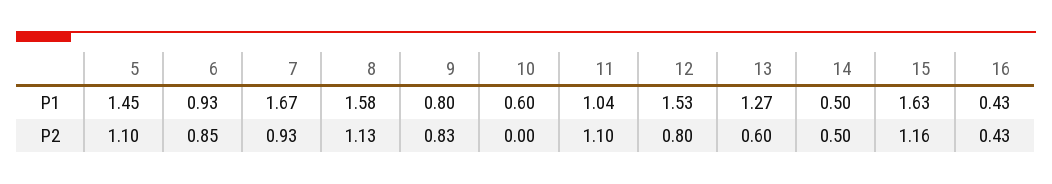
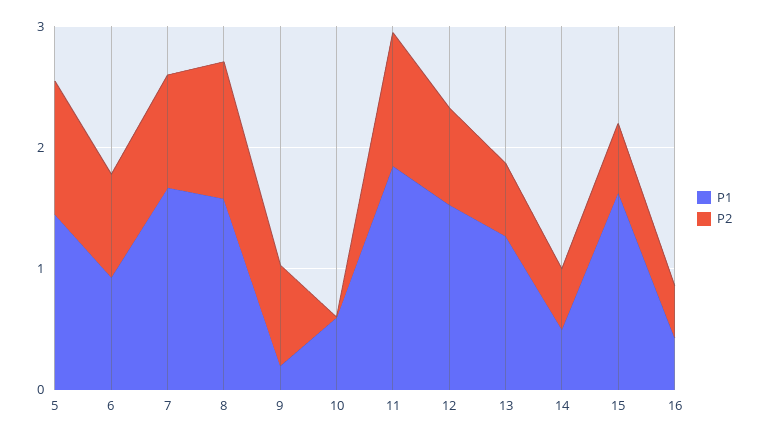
P1, 9: 0.8 -> 0.2
P1, 11: 1.04 -> 1.8
P2, 15: 1.16 -> 0.6

